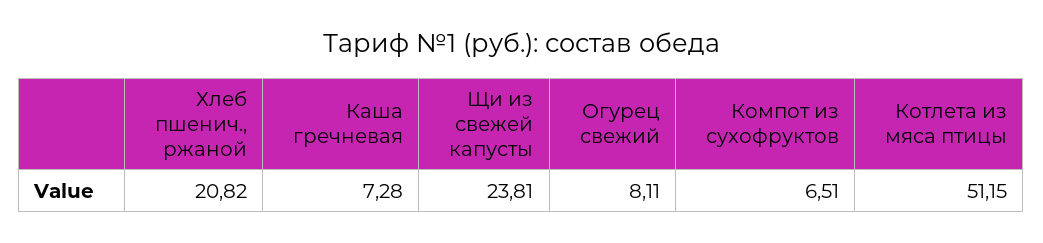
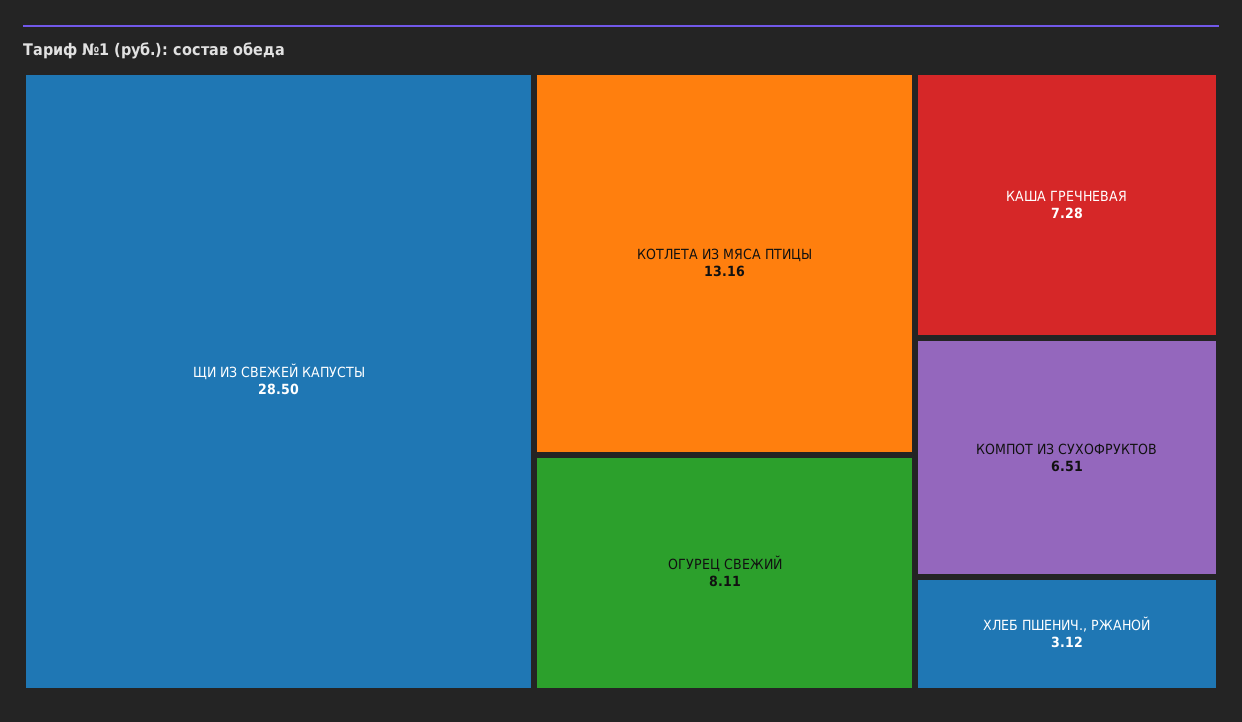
Хлеб пшенич., ржаной: 20.82 -> 3.12
Щи из свежей капусты: 23.81 -> 28.5
Котлета из мяса птицы: 51.15 -> 13.16

